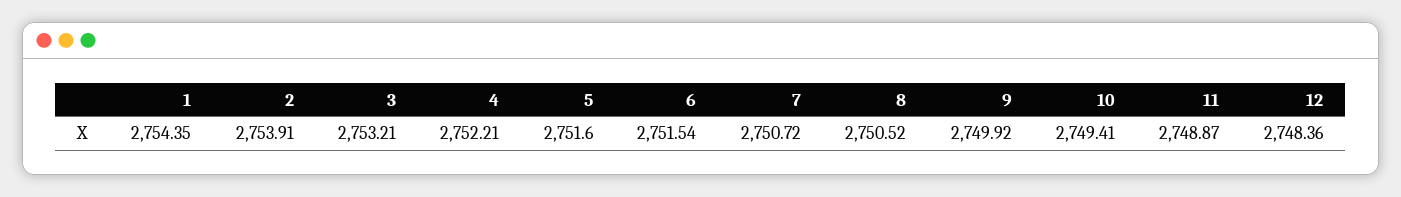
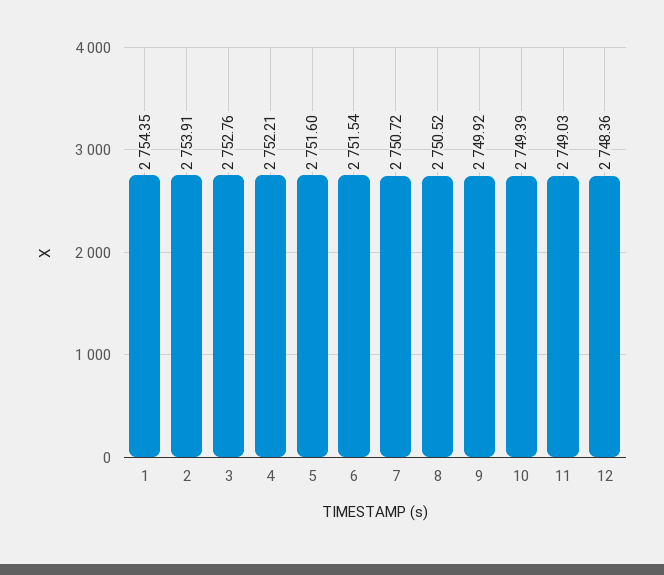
3: 2753.21 -> 2752.76
10: 2749.41 -> 2749.39
11: 2748.87 -> 2749.03

